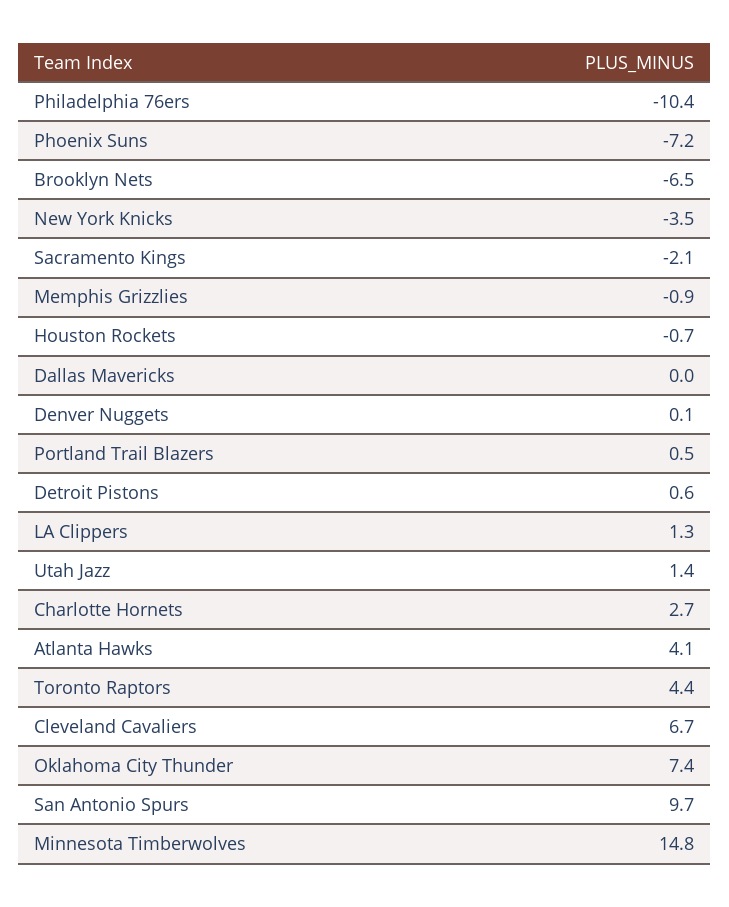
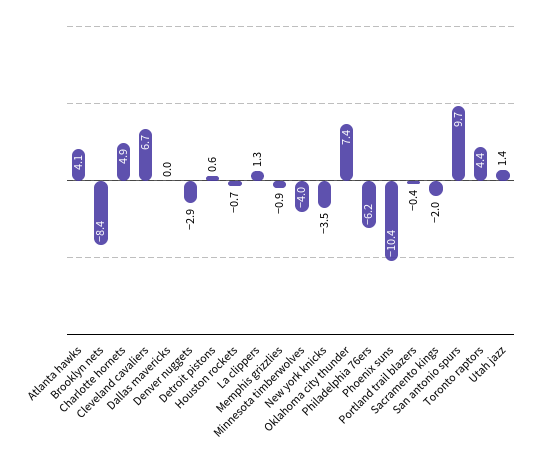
Philadelphia 76ers: -10.4 -> -6.2
Phoenix Suns: -7.2 -> -10.4
Brooklyn Nets: -6.5 -> -8.4
Sacramento Kings: -2.1 -> -2
Denver Nuggets: 0.1 -> -2.9
Portland Trail Blazers: 0.5 -> -0.4
Charlotte Hornets: 2.7 -> 4.9
Minnesota Timberwolves: 14.8 -> -4

